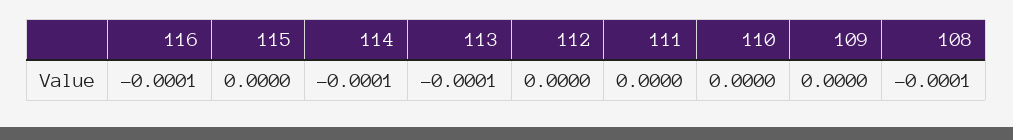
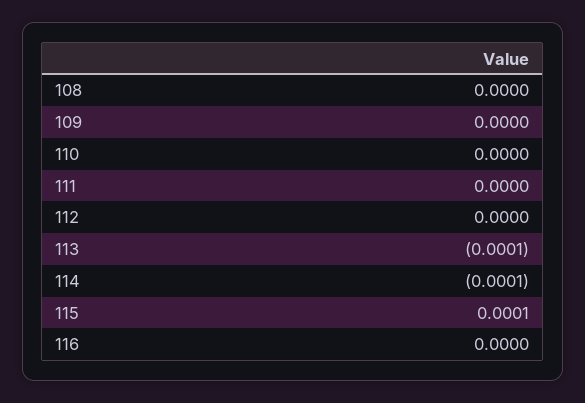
116: -0.0001 -> 0
115: 0 -> 0.0001
108: -0.0001 -> 0

